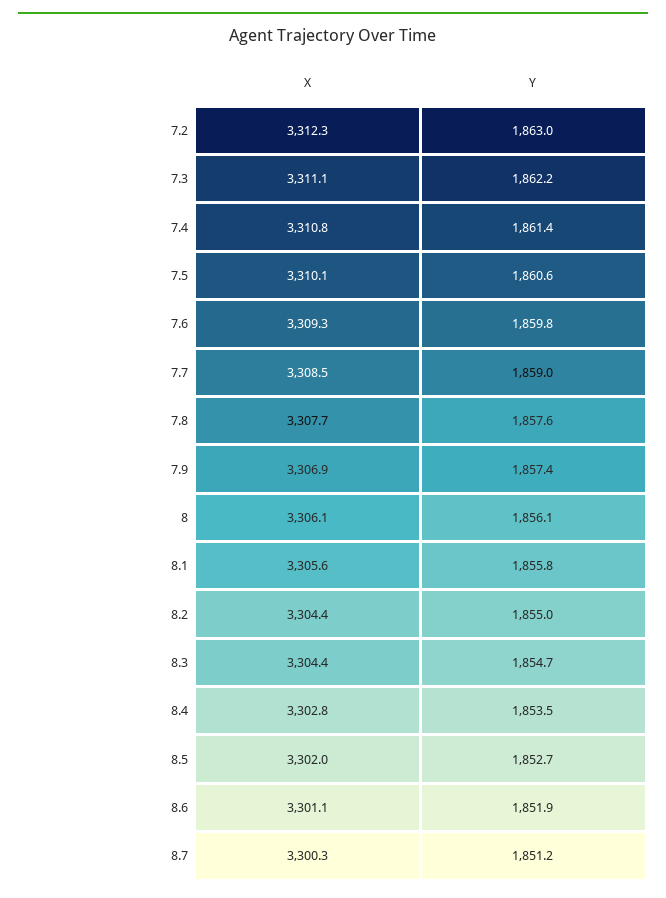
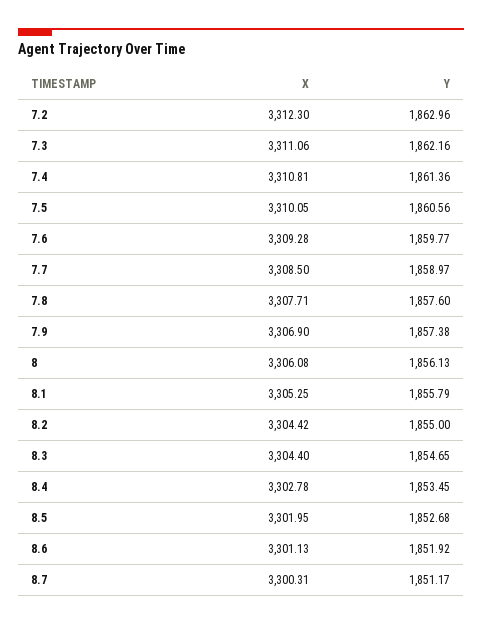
X, 8.1: 3305.6 -> 3305.25

